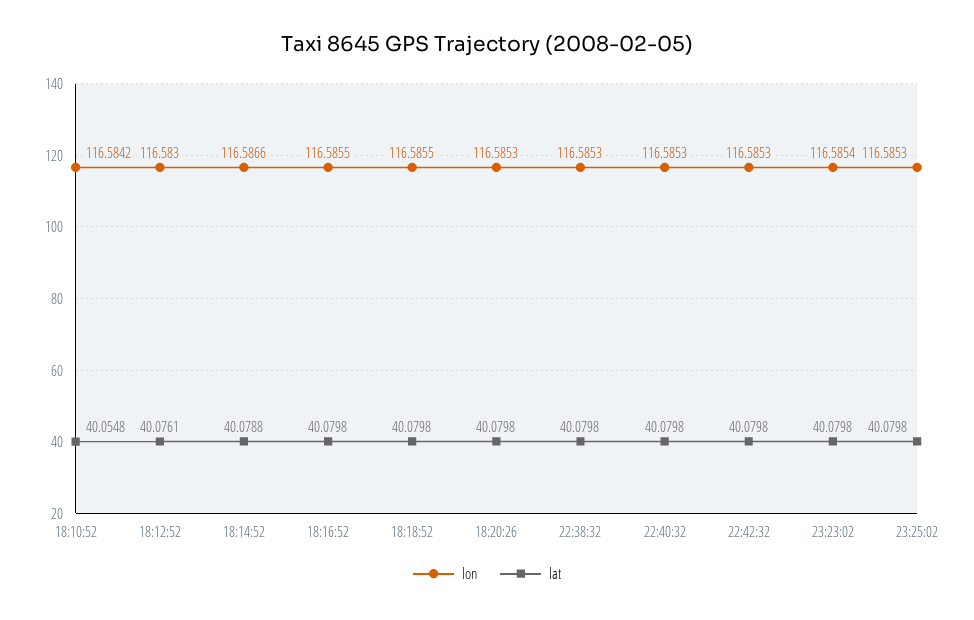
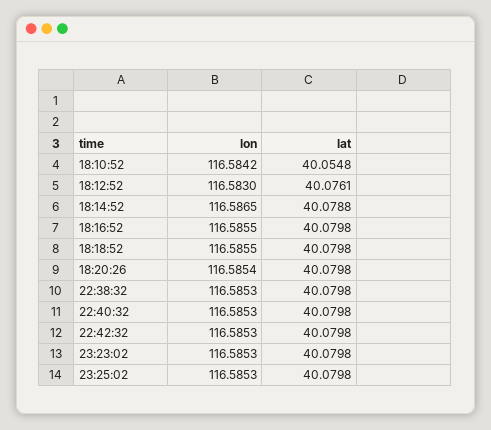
lon, 18:14:52: 116.5866 -> 116.5865
lon, 18:20:26: 116.5853 -> 116.5854
lon, 23:23:02: 116.5854 -> 116.5853

